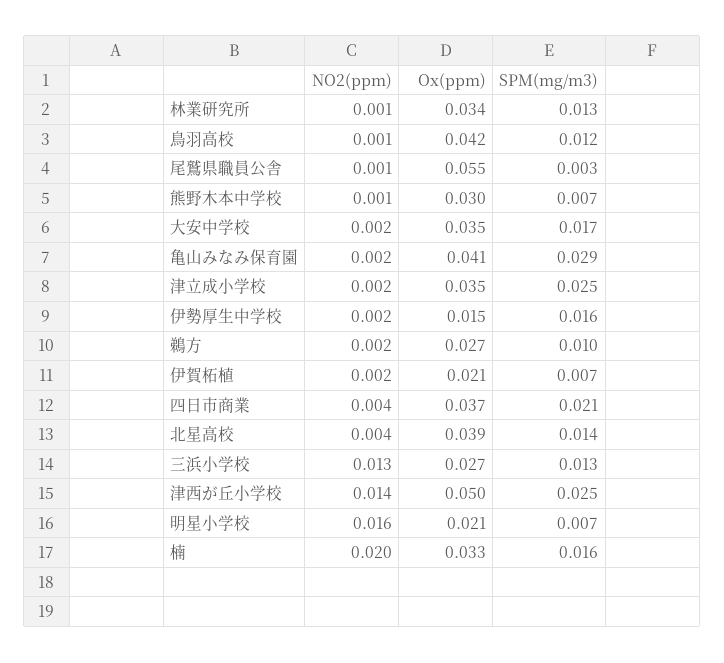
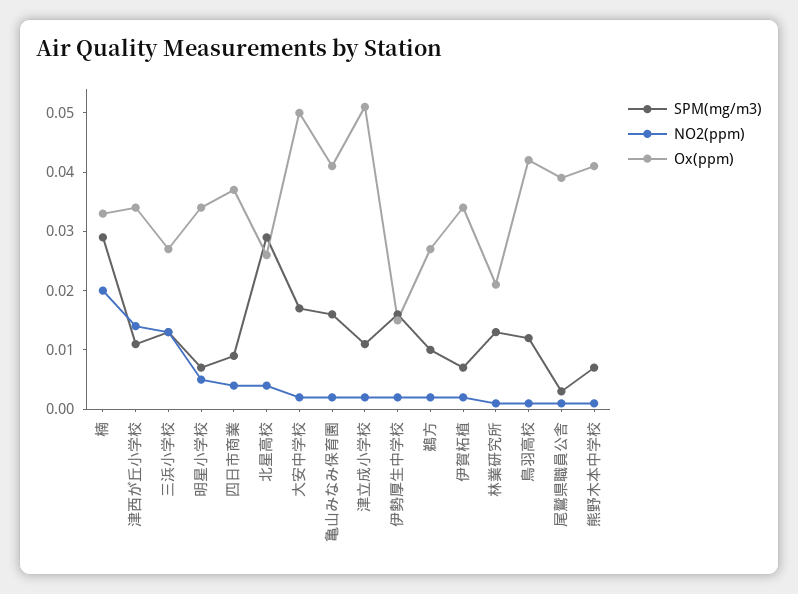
Ox(ppm), 林業研究所: 0.034 -> 0.02
Ox(ppm), 尾鷲県職員公舎: 0.055 -> 0.04
Ox(ppm), 熊野木本中学校: 0.03 -> 0.04
Ox(ppm), 大安中学校: 0.035 -> 0.05
SPM(mg/m3), 亀山みなみ保育園: 0.029 -> 0.015
Ox(ppm), 津立成小学校: 0.035 -> 0.05
SPM(mg/m3), 津立成小学校: 0.025 -> 0.01
Ox(ppm), 伊賀柘植: 0.021 -> 0.035
SPM(mg/m3), 四日市商業: 0.021 -> 0.01
Ox(ppm), 北星高校: 0.039 -> 0.025
SPM(mg/m3), 北星高校: 0.014 -> 0.03
Ox(ppm), 津西が丘小学校: 0.05 -> 0.035
SPM(mg/m3), 津西が丘小学校: 0.025 -> 0.01
NO2(ppm), 明星小学校: 0.016 -> 0.005
Ox(ppm), 明星小学校: 0.021 -> 0.035
SPM(mg/m3), 楠: 0.016 -> 0.03

